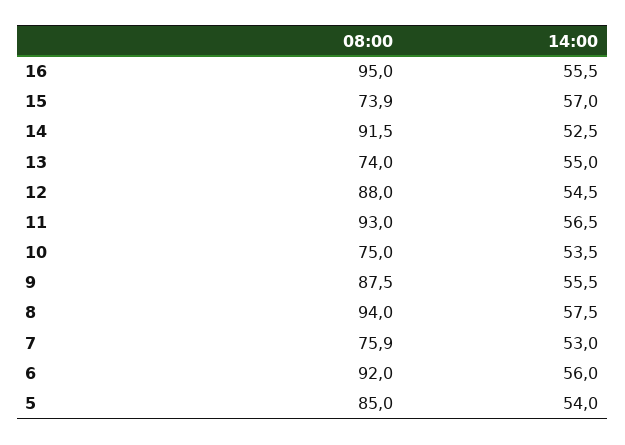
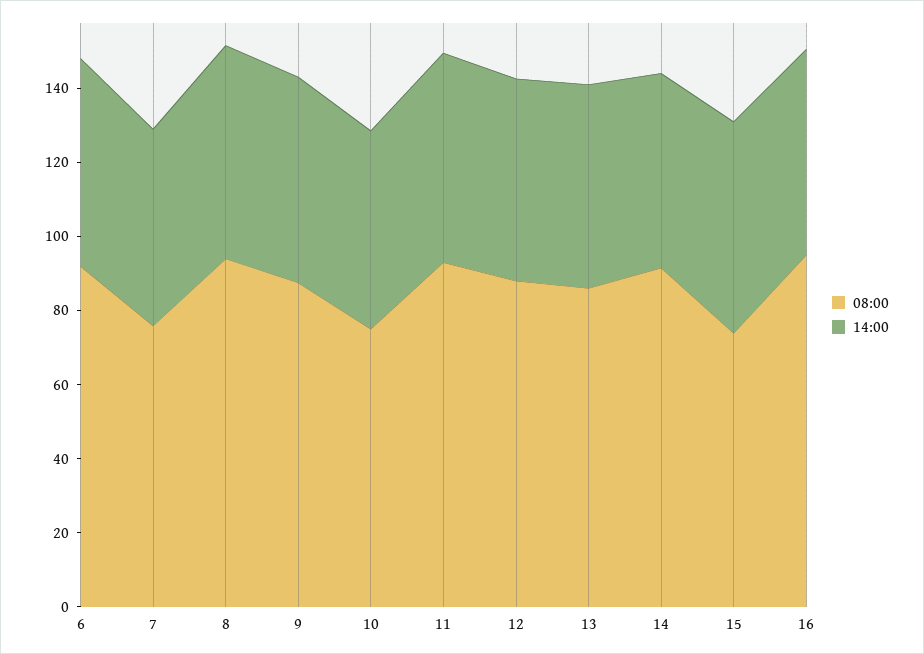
08:00, 13: 74 -> 85
08:00, 5: 85 -> none
14:00, 5: 54 -> none

